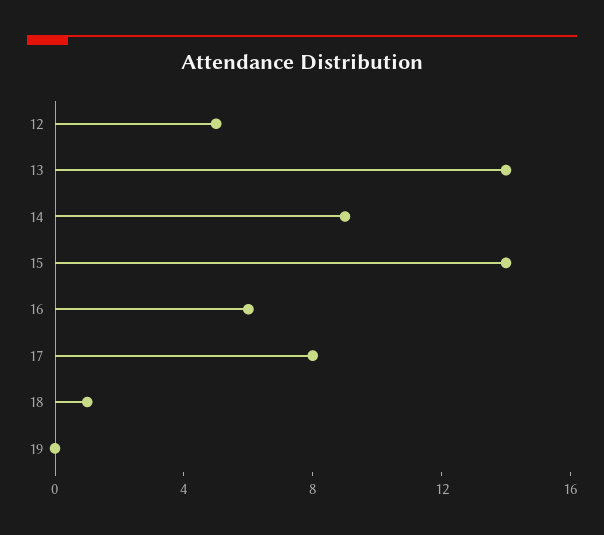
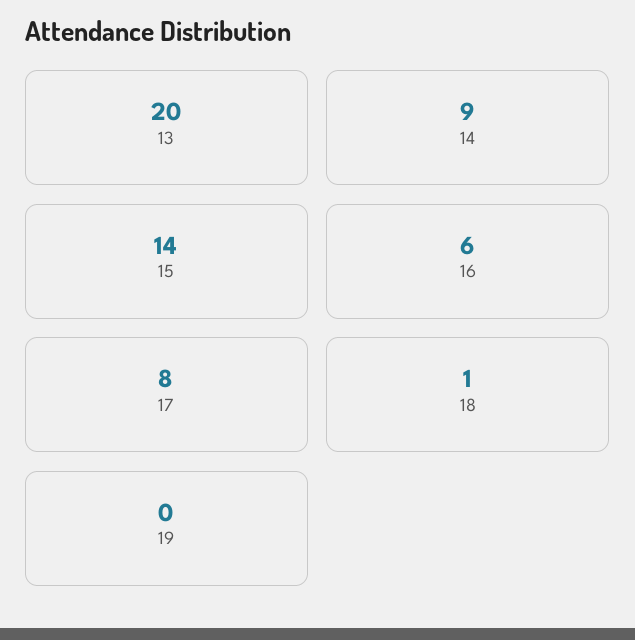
12: 5 -> none
13: 14 -> 20

